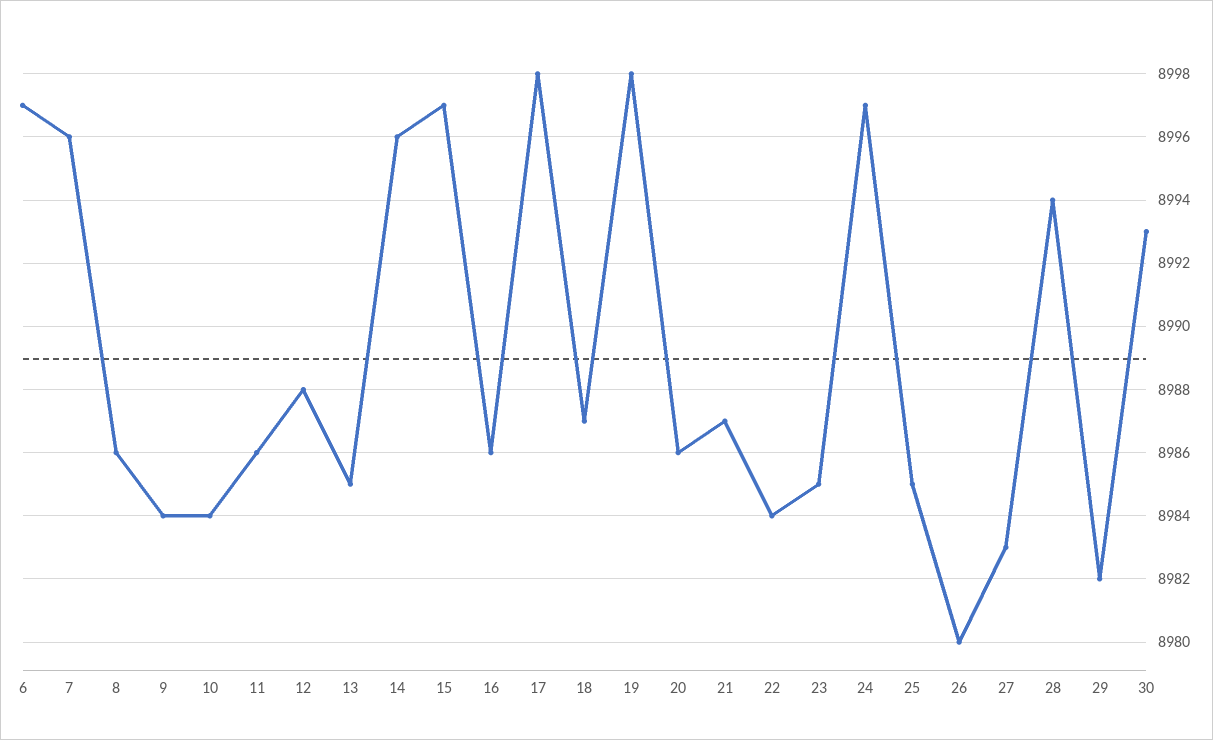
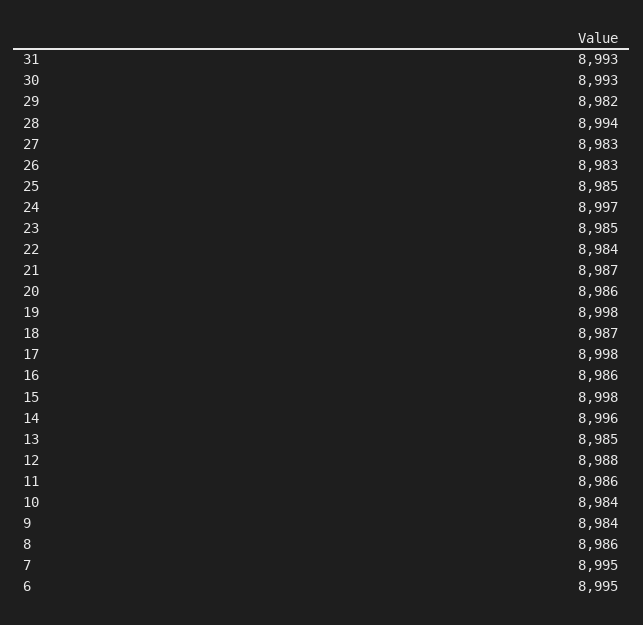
6: 8997 -> 8995
7: 8996 -> 8995
15: 8997 -> 8998
26: 8980 -> 8983
31: none -> 8993

